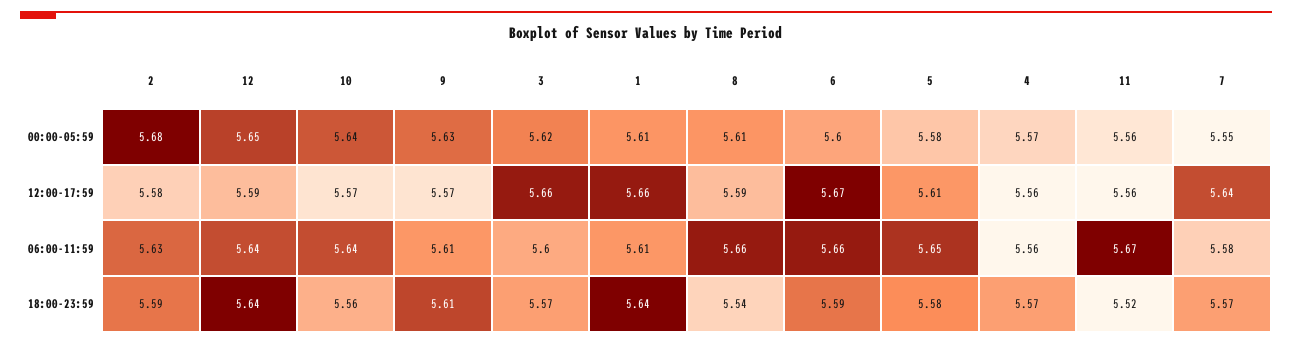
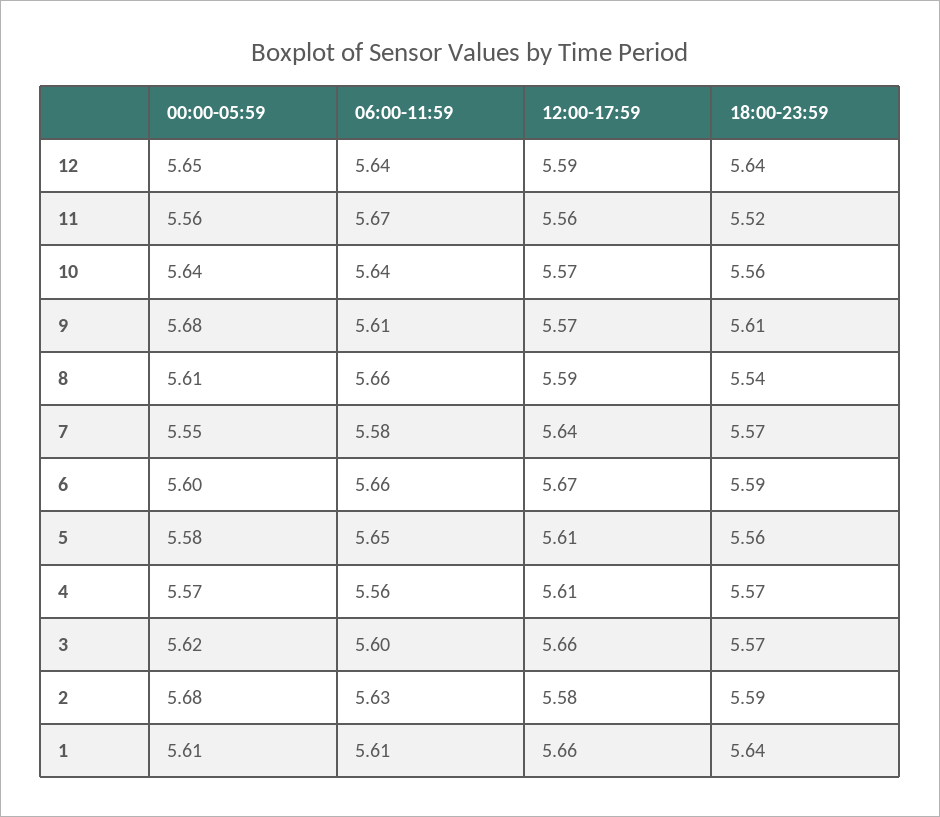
9, 00:00-05:59: 5.63 -> 5.68
4, 12:00-17:59: 5.56 -> 5.61
5, 18:00-23:59: 5.58 -> 5.56

